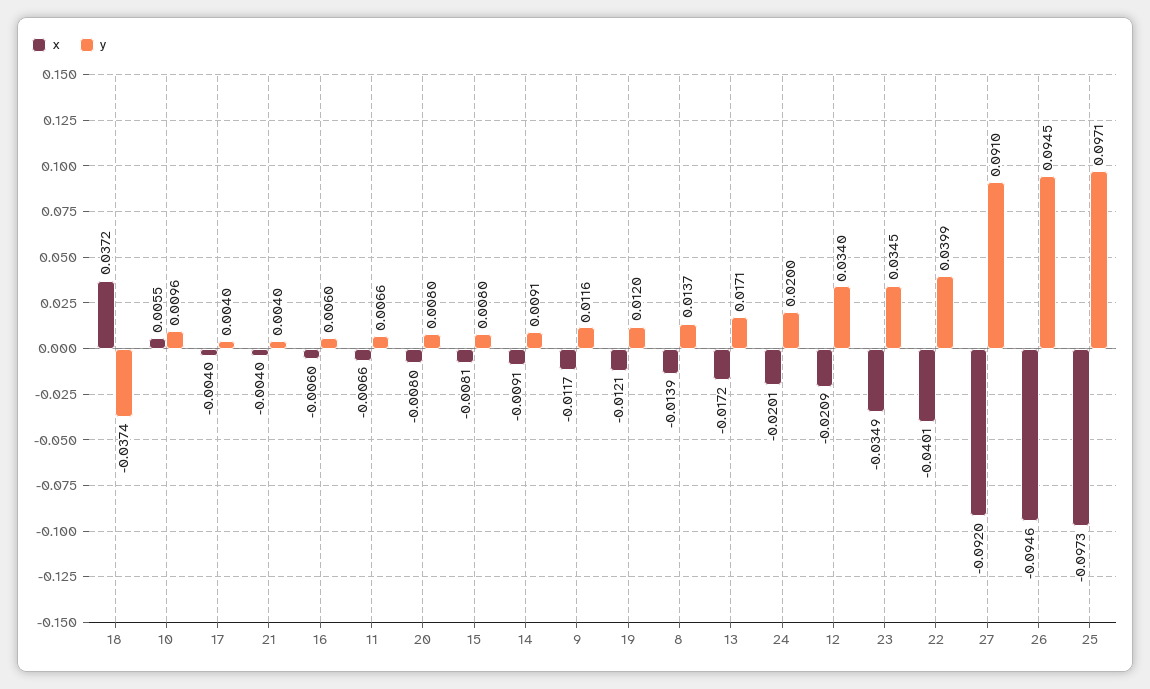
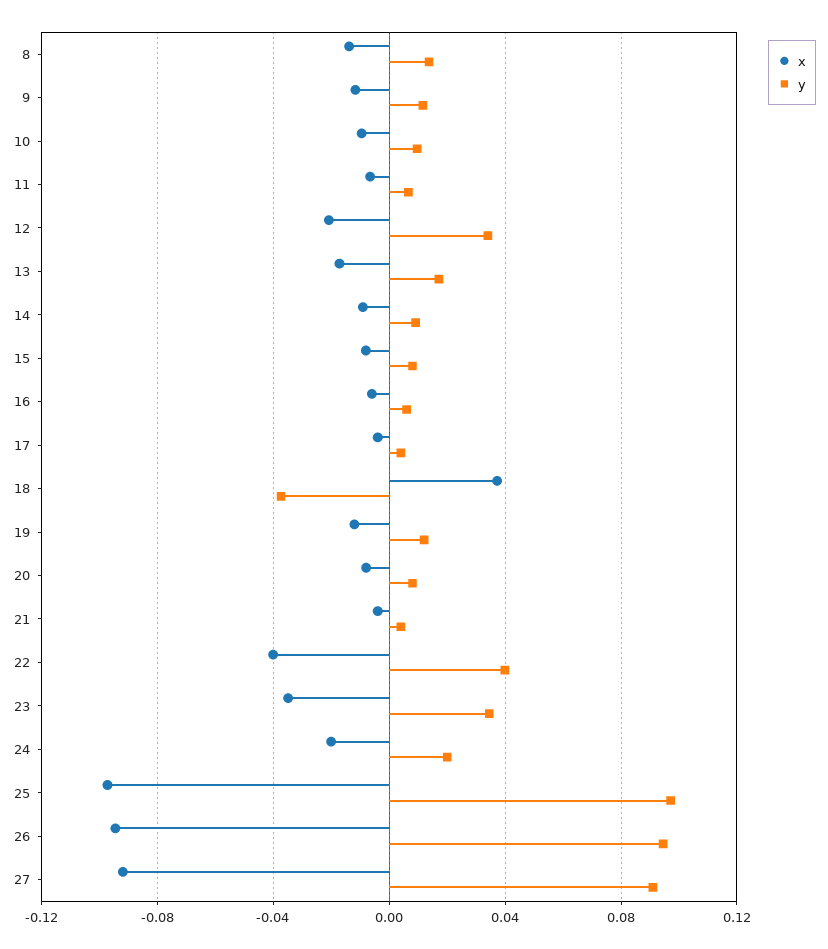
x, 10: 0.0055 -> -0.01

